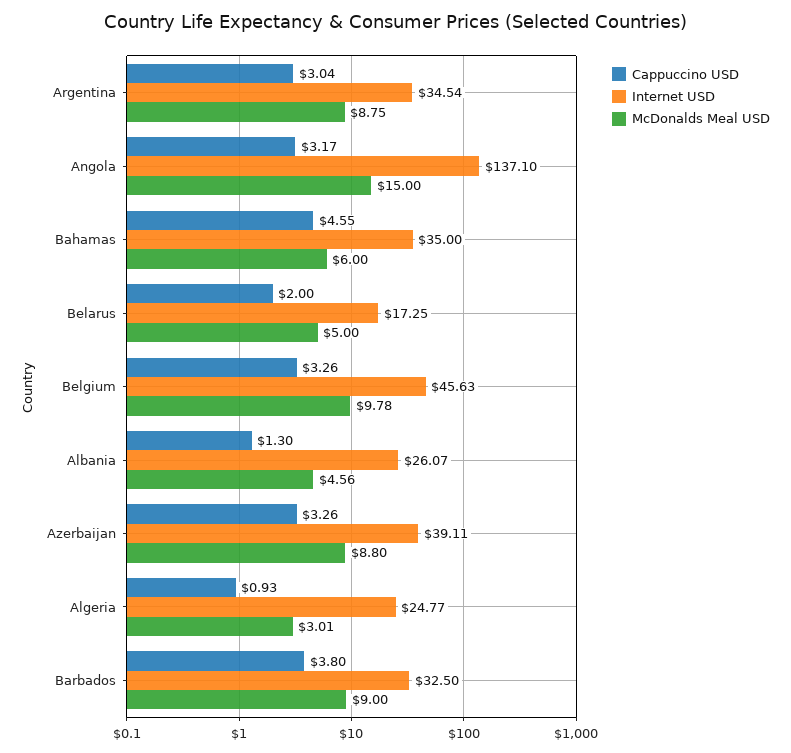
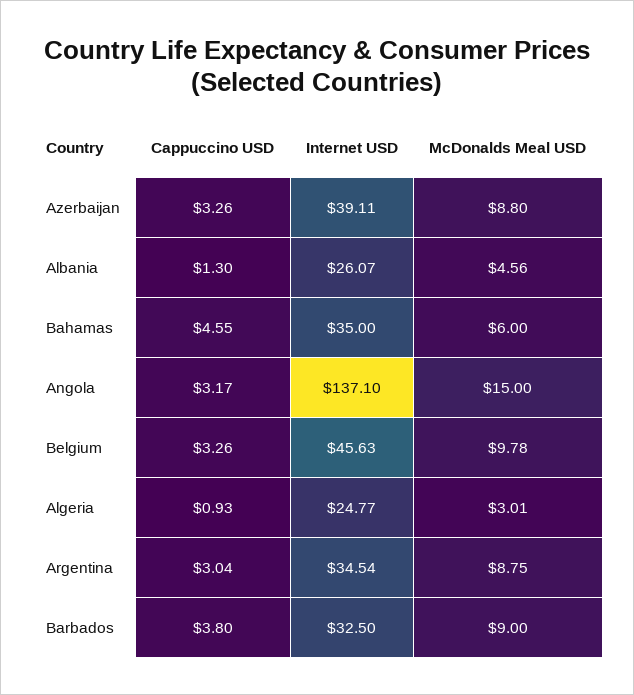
Cappuccino USD, Belarus: 2 -> none
Internet USD, Belarus: 17.25 -> none
McDonalds Meal USD, Belarus: 5 -> none

